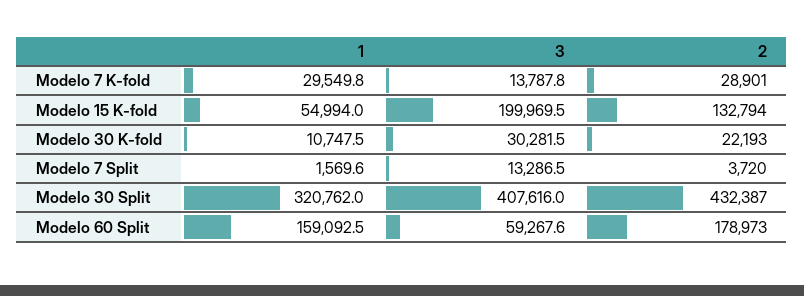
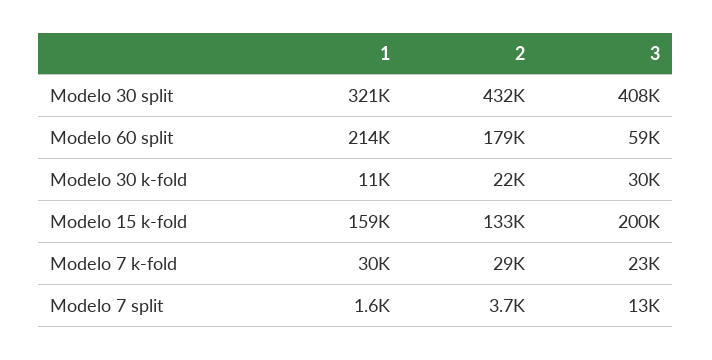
3, Modelo 7 K-fold: 13787.8 -> 23000
1, Modelo 15 K-fold: 54994 -> 159000
1, Modelo 60 Split: 159092.5 -> 214000

